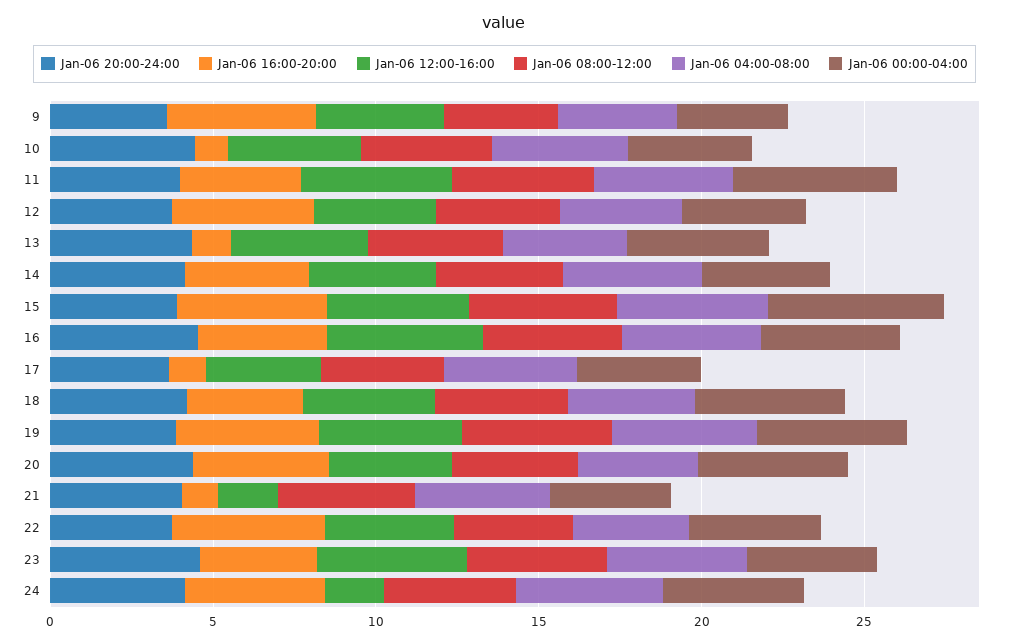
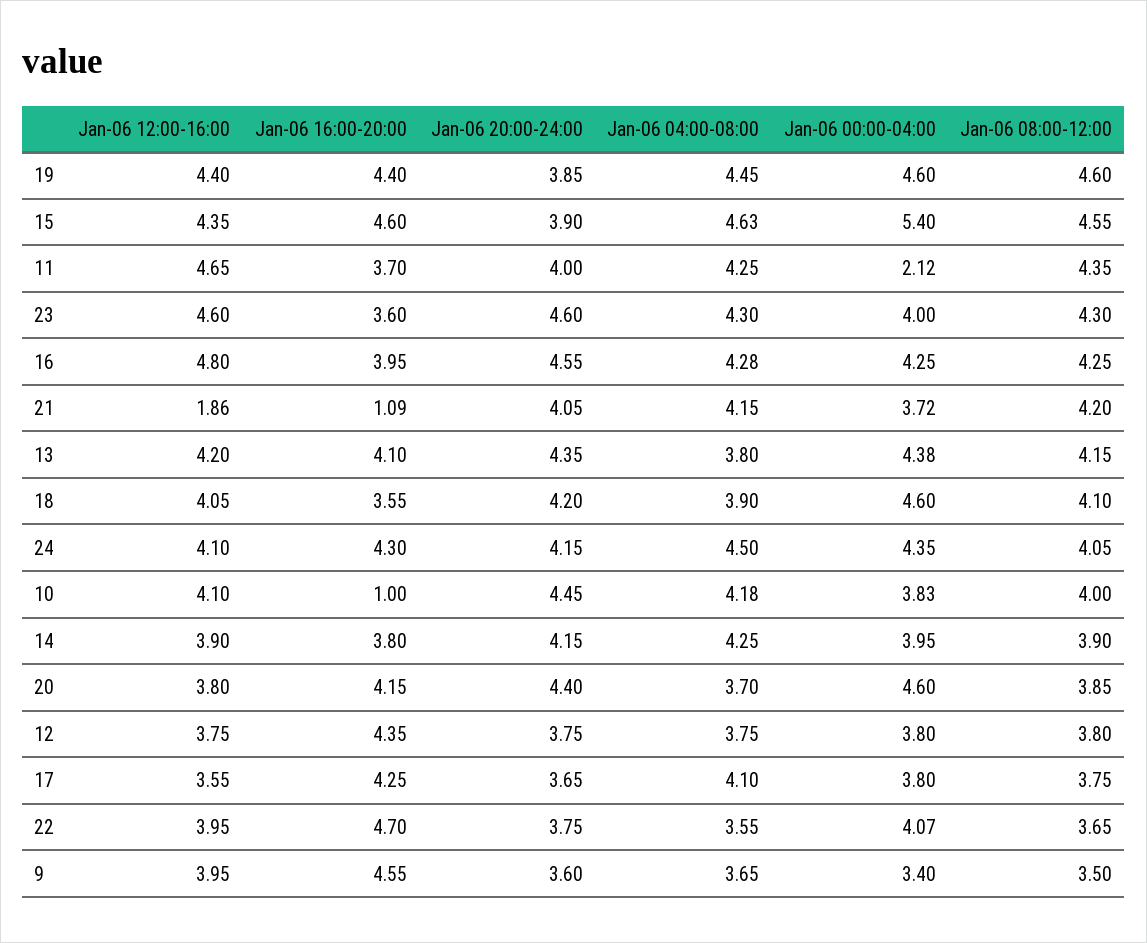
Jan-06 00:00-04:00, 11: 5 -> 2.12
Jan-06 16:00-20:00, 13: 1 -> 4.1
Jan-06 16:00-20:00, 17: 1 -> 4.25
Jan-06 12:00-16:00, 24: 2 -> 4.1

